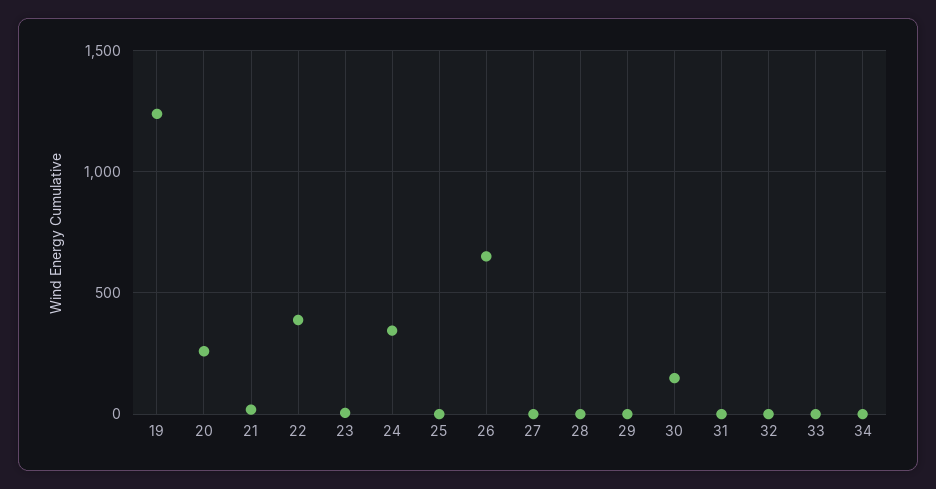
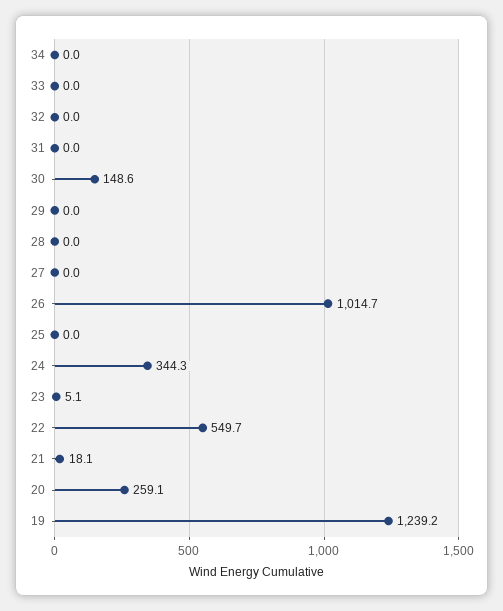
22: 400 -> 549.7
26: 650 -> 1014.7

